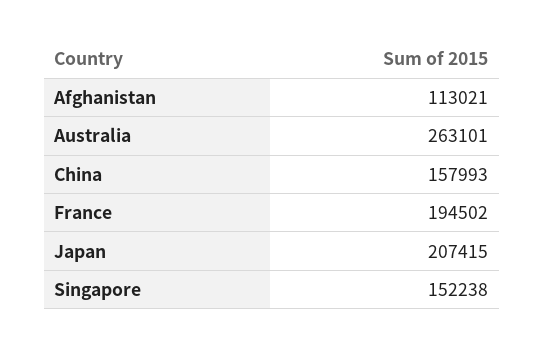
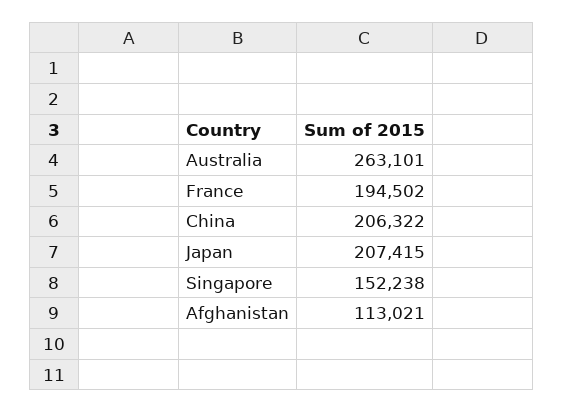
China: 157993 -> 206322

